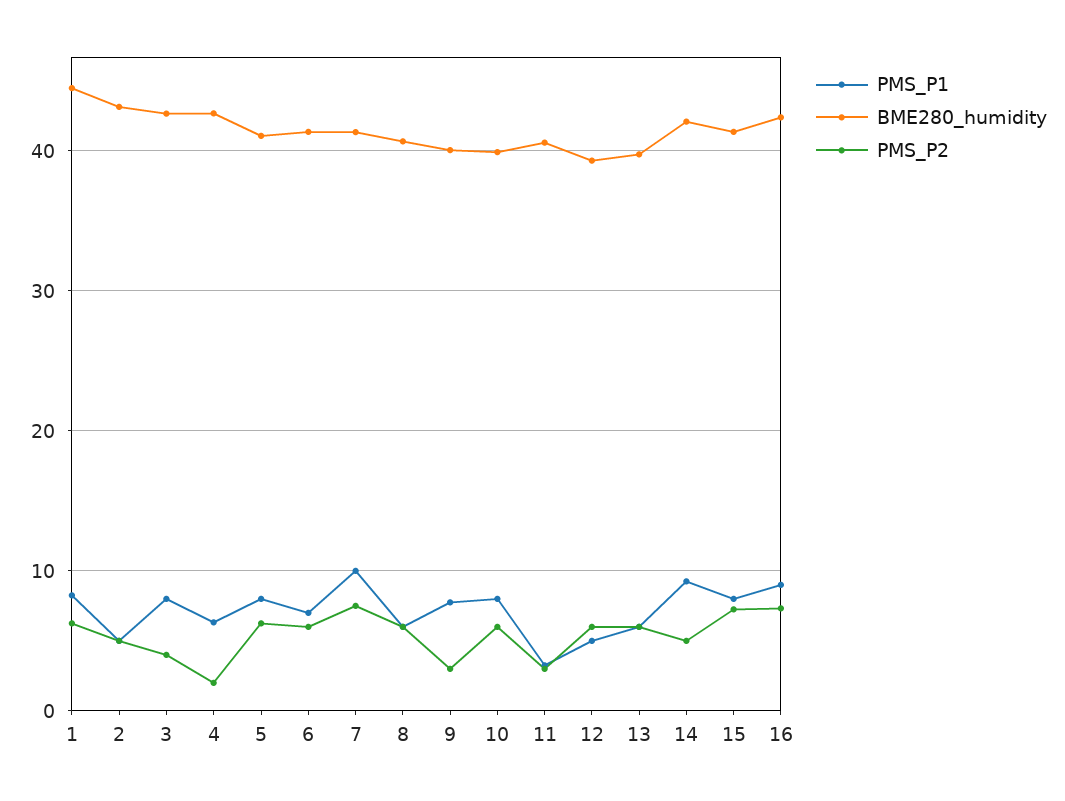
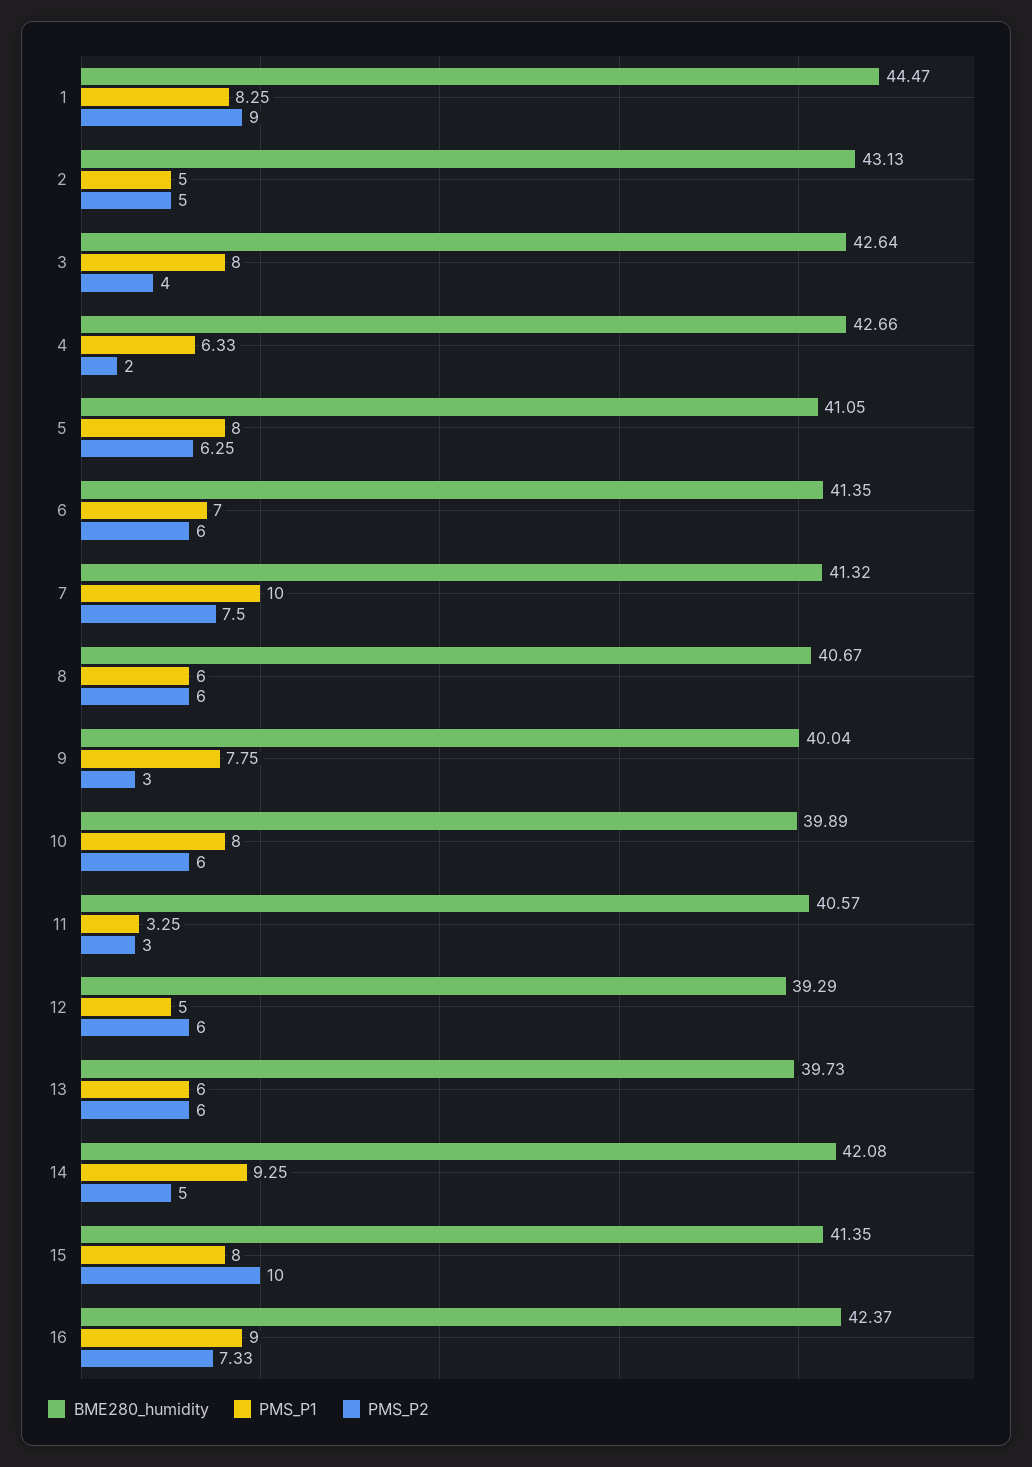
PMS_P2, 1: 6 -> 9
PMS_P2, 15: 7 -> 10

